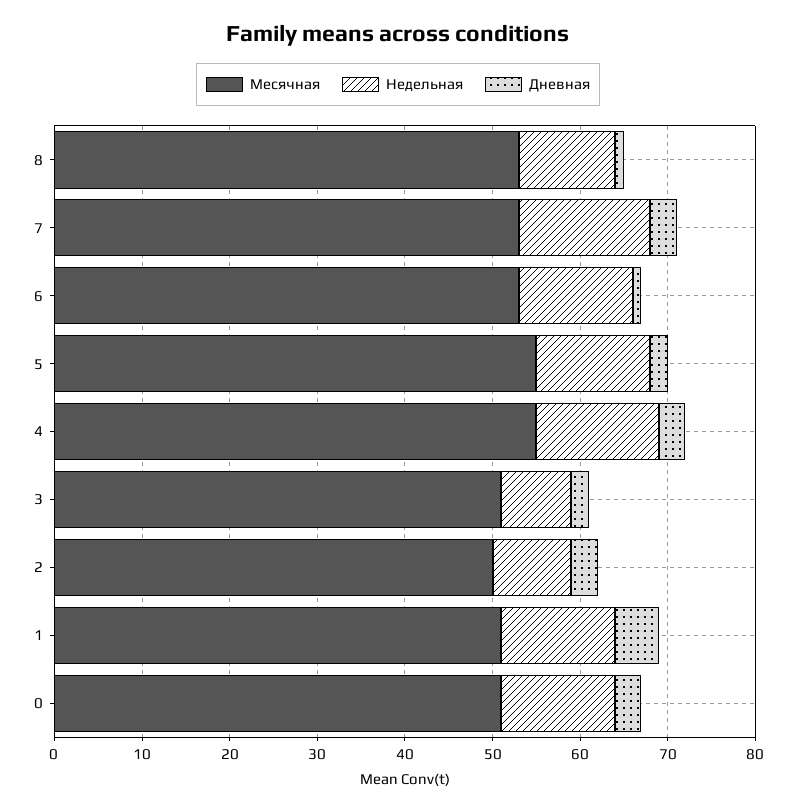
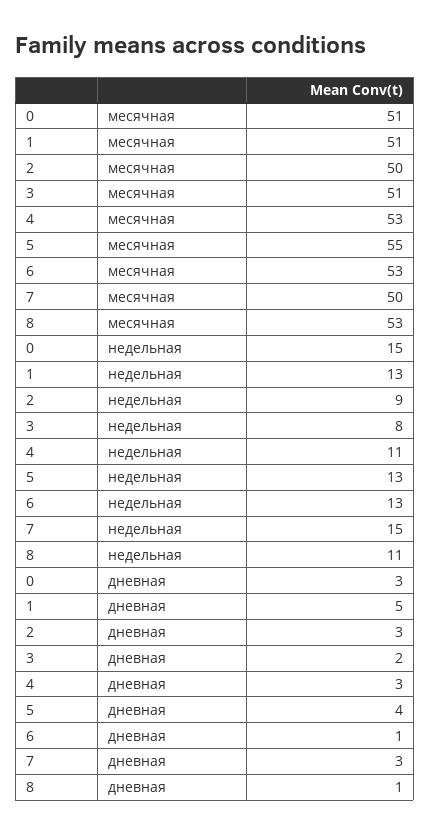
Месячная, 7: 53 -> 50
Дневная, 5: 2 -> 4
Месячная, 4: 55 -> 53
Недельная, 4: 14 -> 11
Недельная, 0: 13 -> 15

